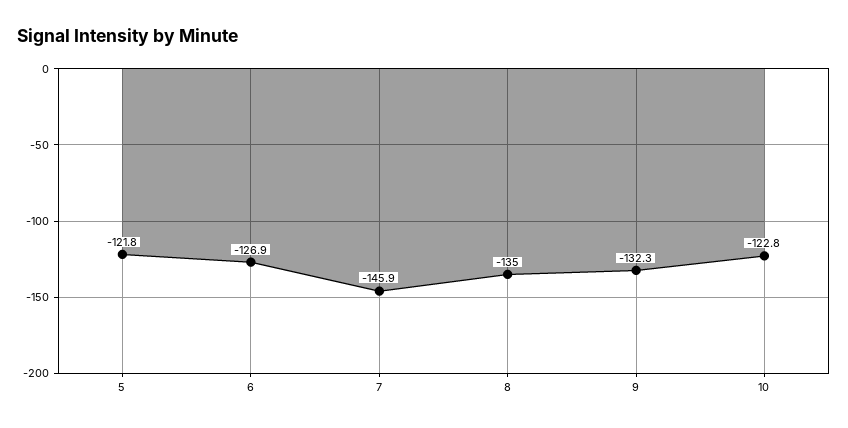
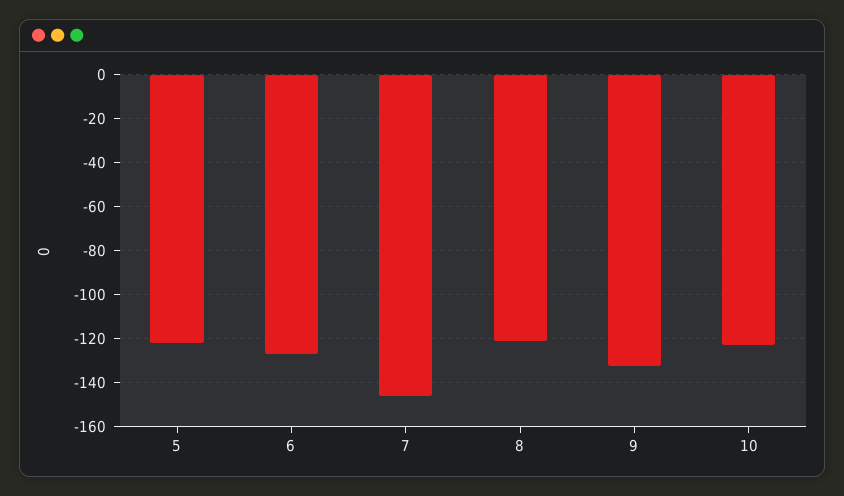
8: -135 -> -120

